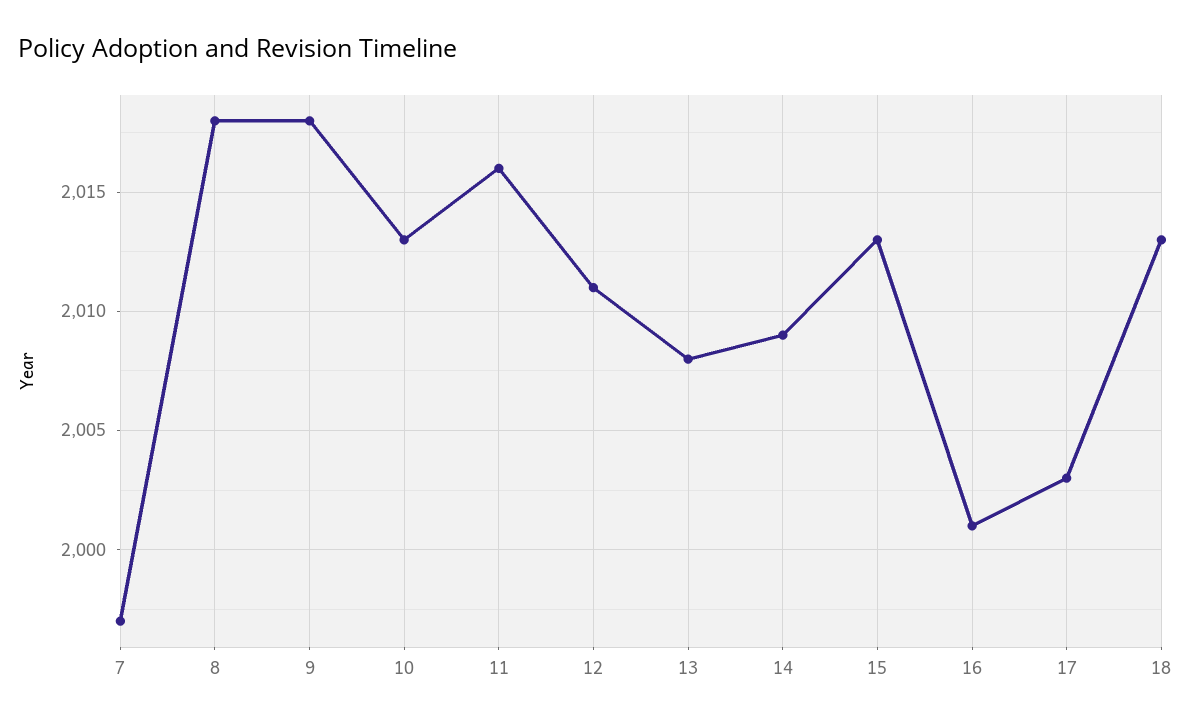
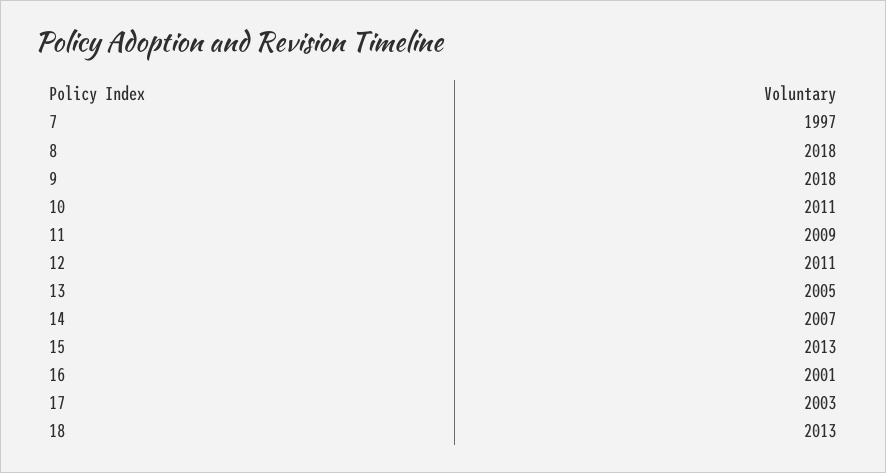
10: 2013 -> 2011
11: 2016 -> 2009
13: 2008 -> 2005
14: 2009 -> 2007

